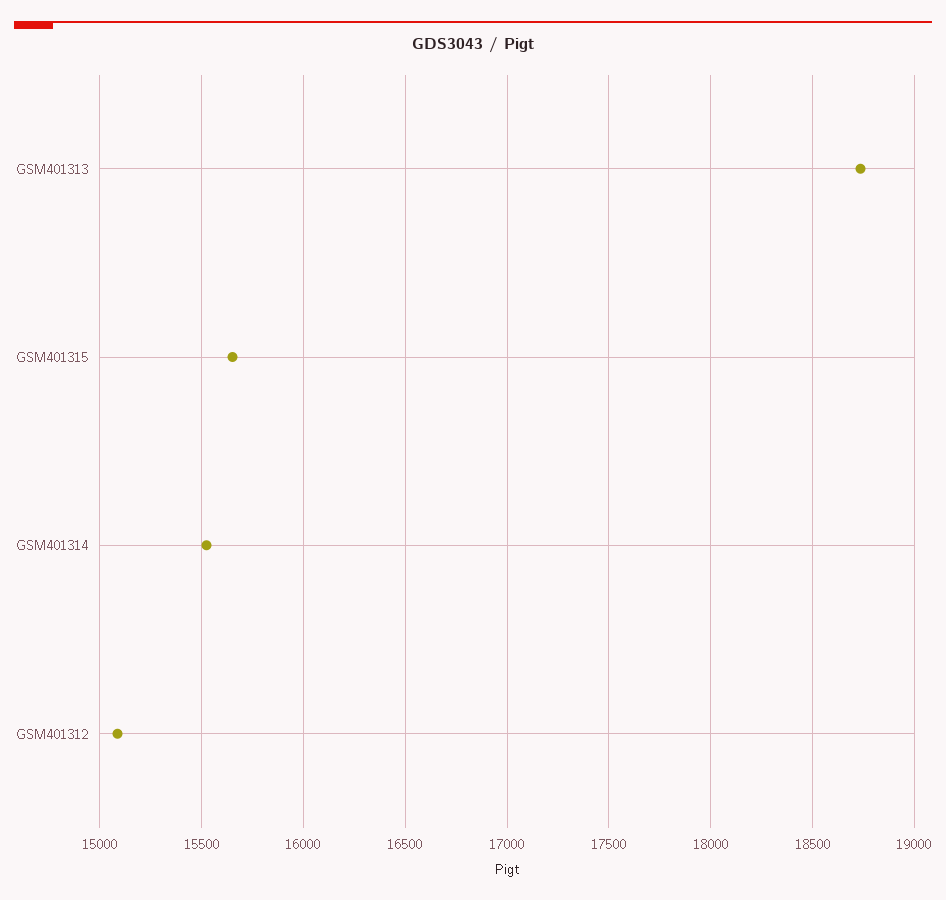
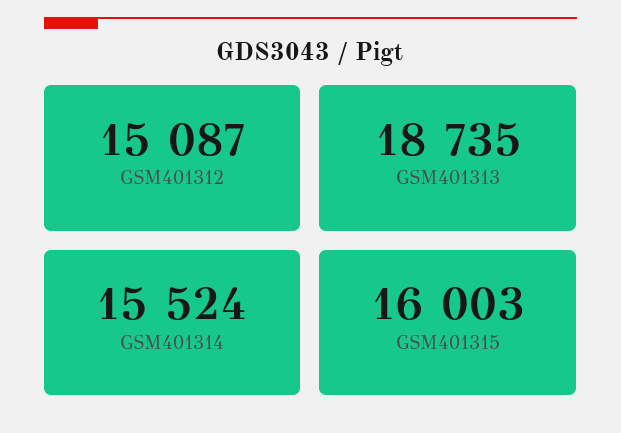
GSM401315: 15650 -> 16003

